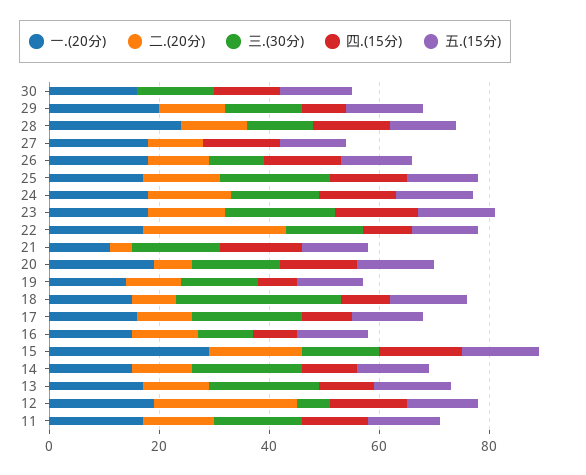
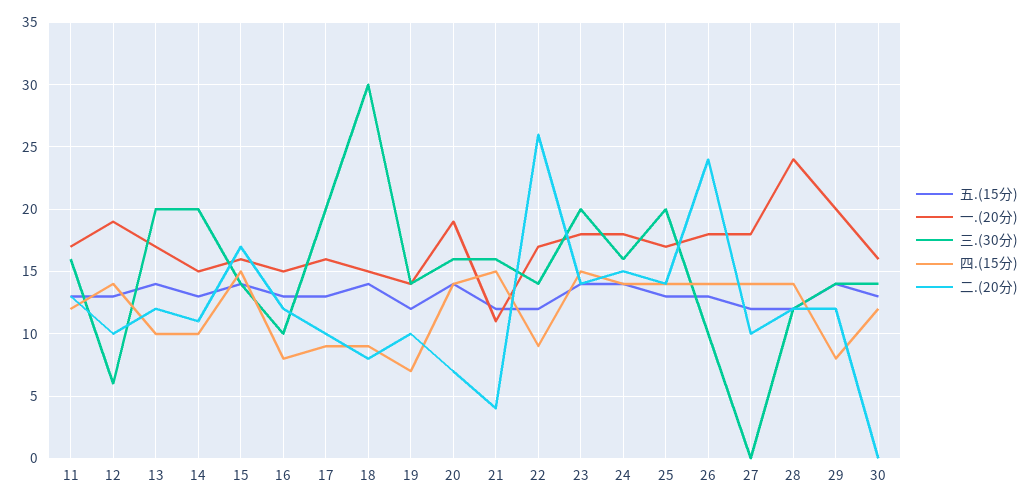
二.(20分), 26: 10 -> 24
一.(20分), 15: 30 -> 16
二.(20分), 12: 25 -> 10

